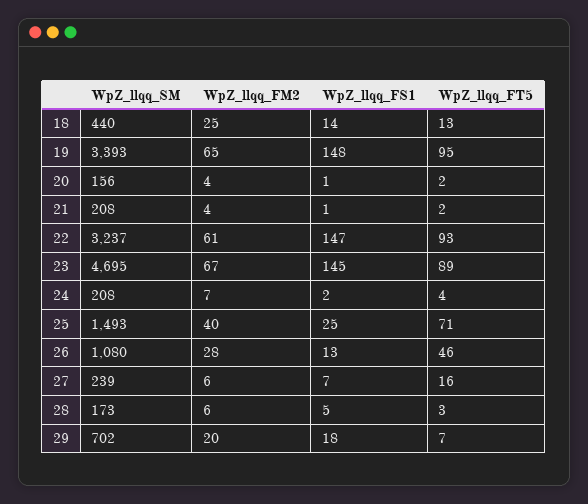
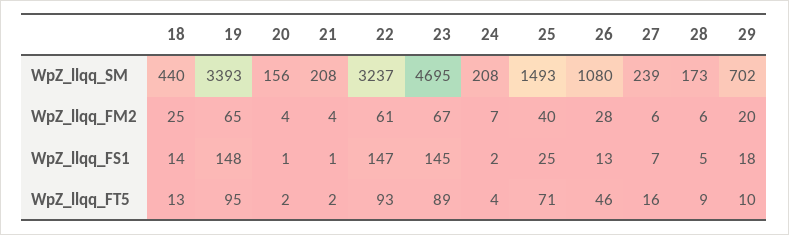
WpZ_llqq_FT5, 28: 3 -> 9
WpZ_llqq_FT5, 29: 7 -> 10

